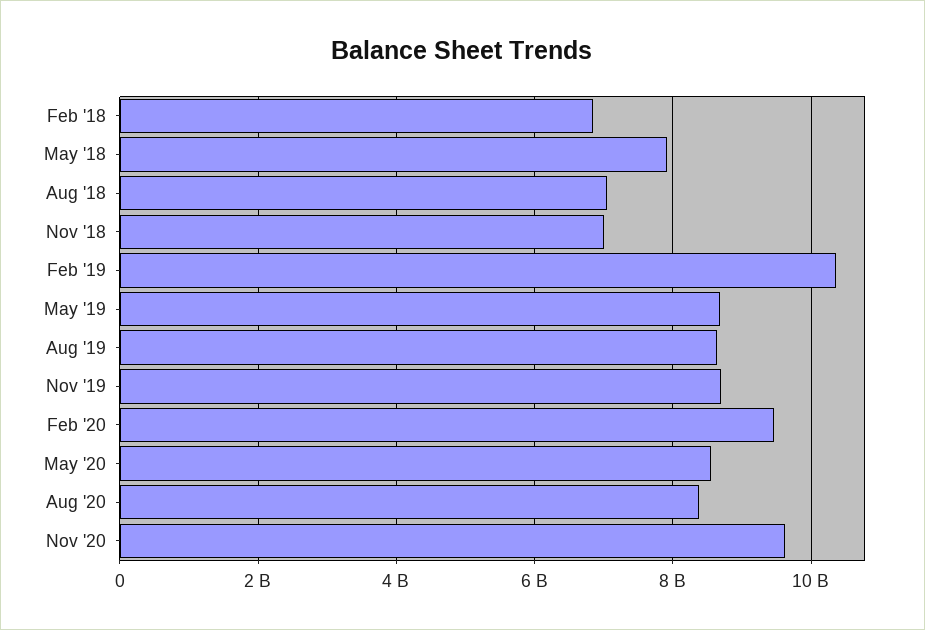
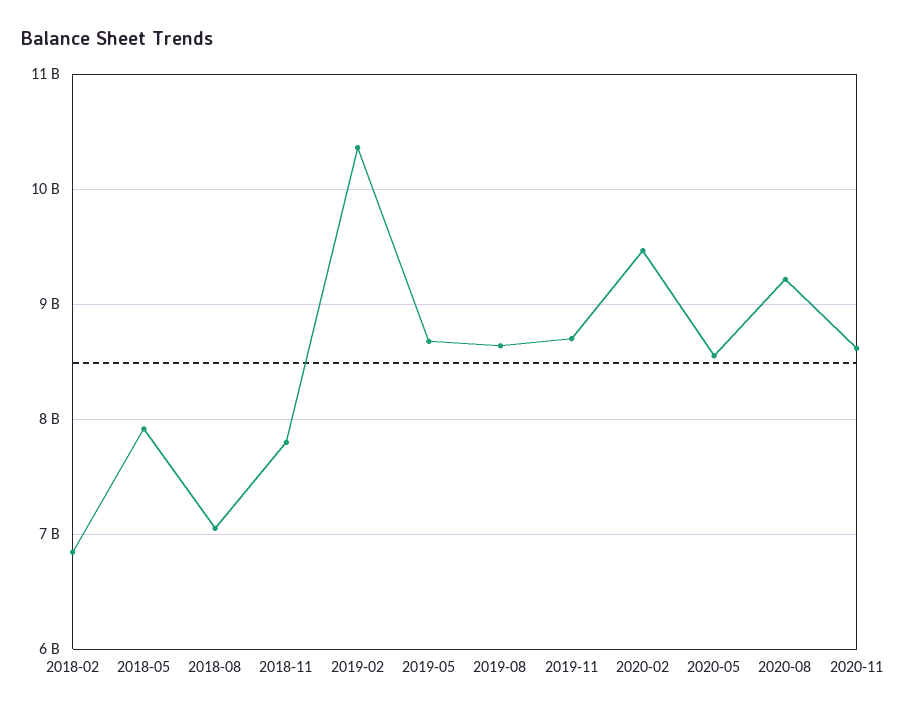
Nov '18: 7000000000 -> 7800000000
Aug '20: 8400000000 -> 9200000000
Nov '20: 9600000000 -> 8600000000

